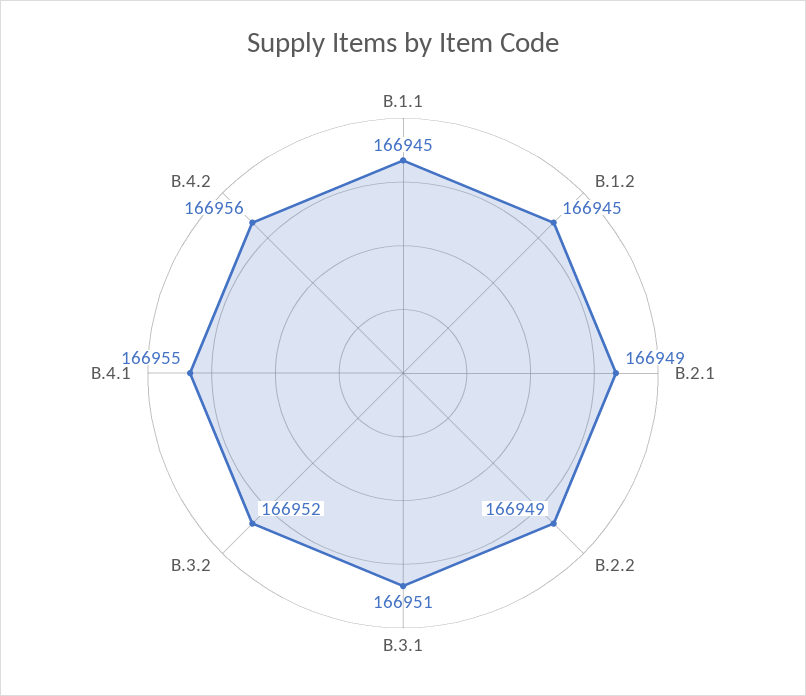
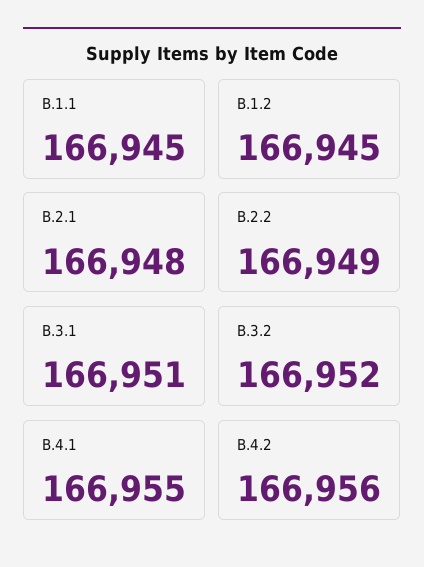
B.2.1: 166949 -> 166948

